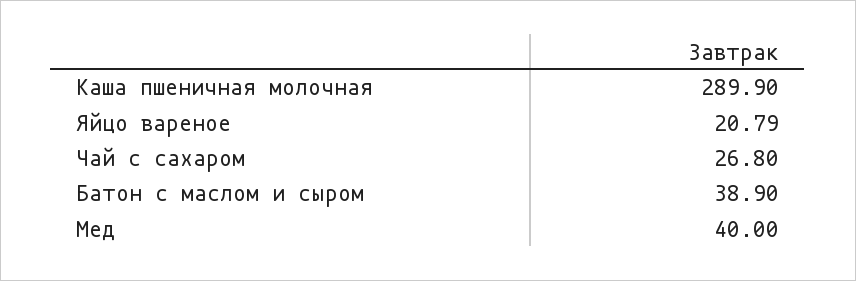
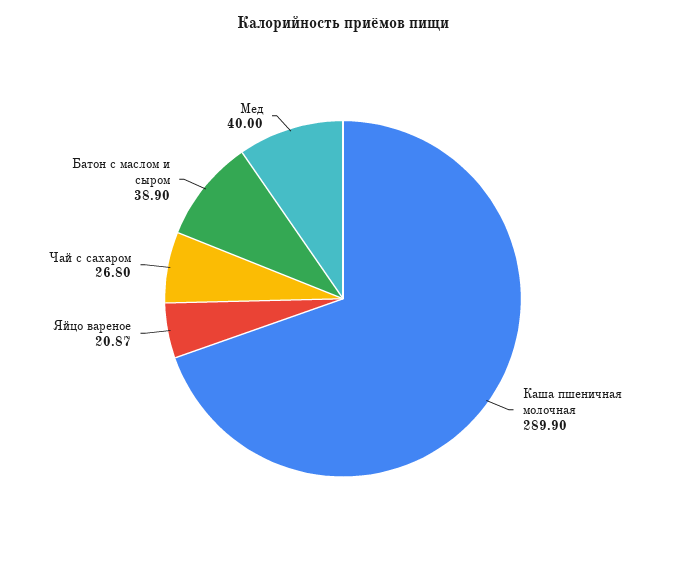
Яйцо вареное: 20.79 -> 20.87

